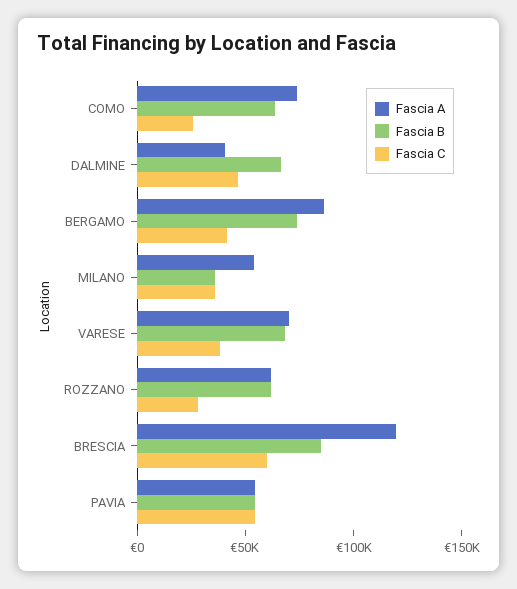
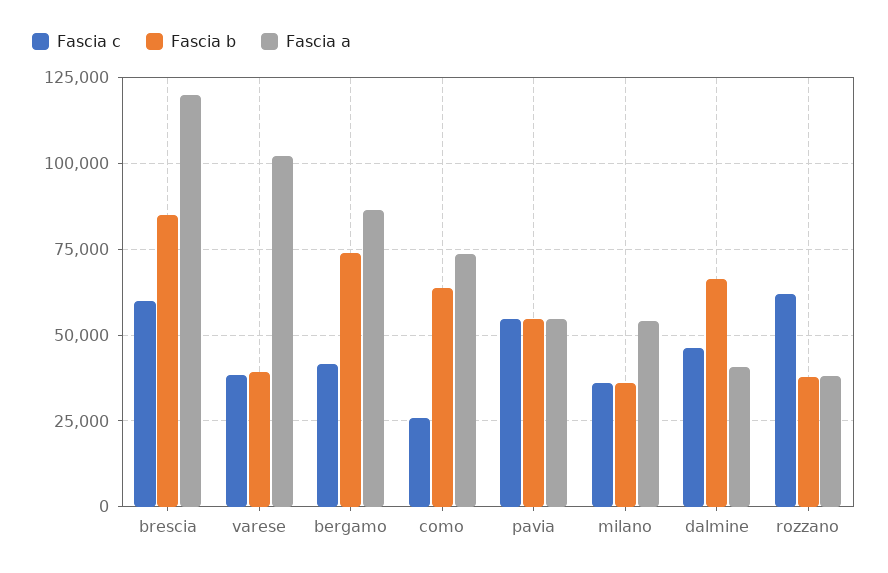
Fascia A, VARESE: 70000 -> 102500
Fascia B, VARESE: 70000 -> 40000
Fascia A, ROZZANO: 60000 -> 37500
Fascia B, ROZZANO: 60000 -> 37500
Fascia C, ROZZANO: 30000 -> 62500

